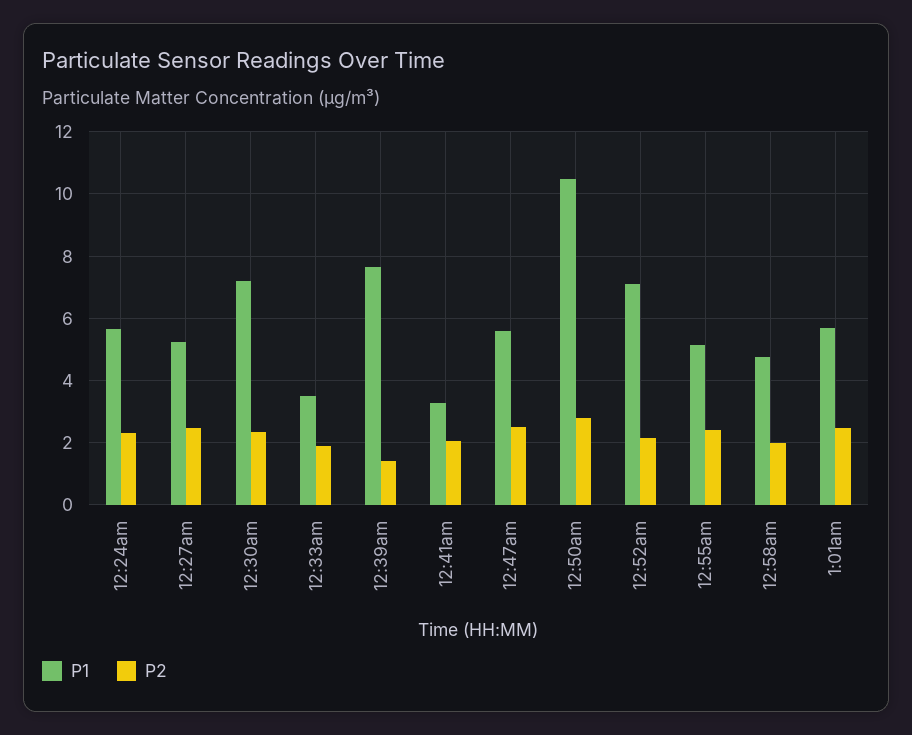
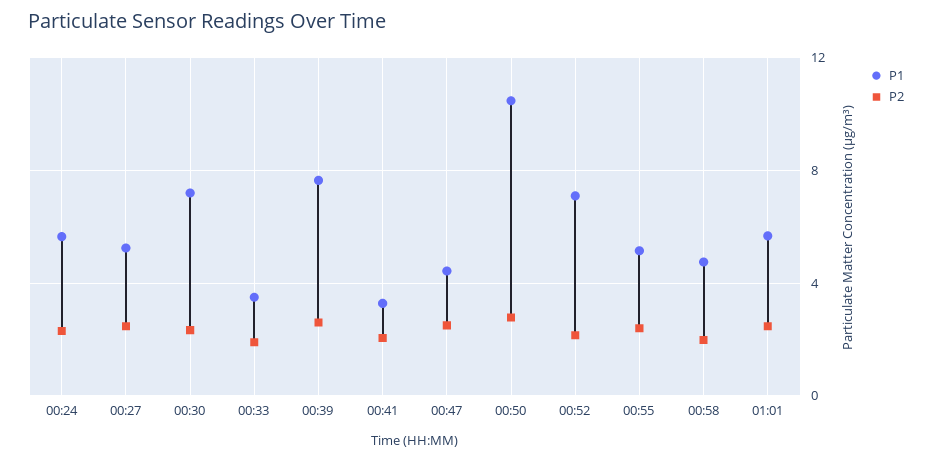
P2, 12:39am: 1.4 -> 2.5
P1, 12:47am: 5.6 -> 4.5

